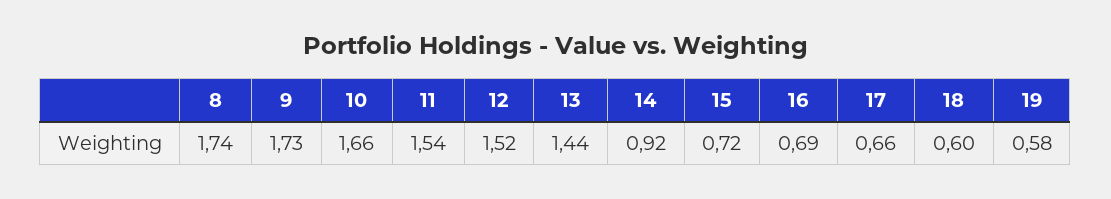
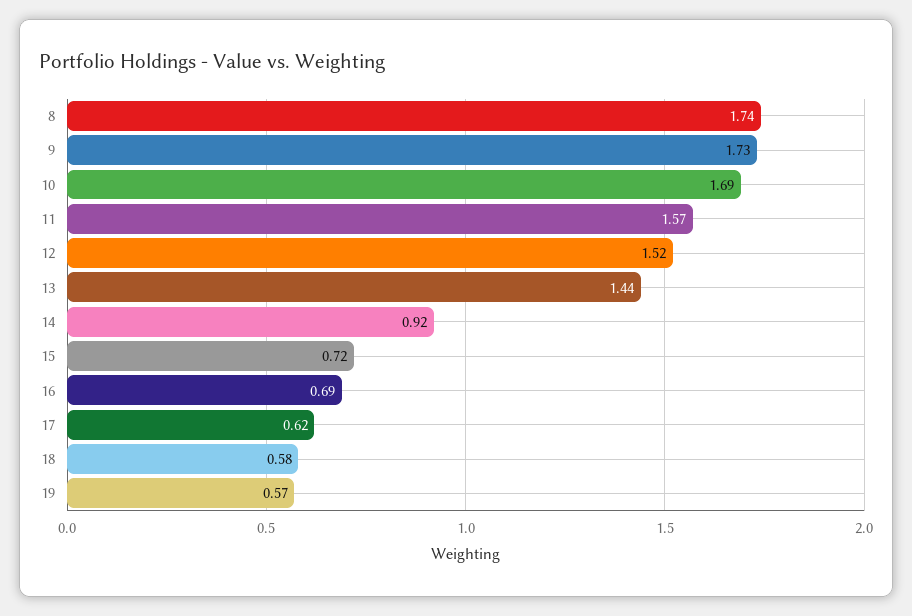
10: 1.66 -> 1.69
11: 1.54 -> 1.57
17: 0.66 -> 0.62
18: 0.6 -> 0.58
19: 0.58 -> 0.57

